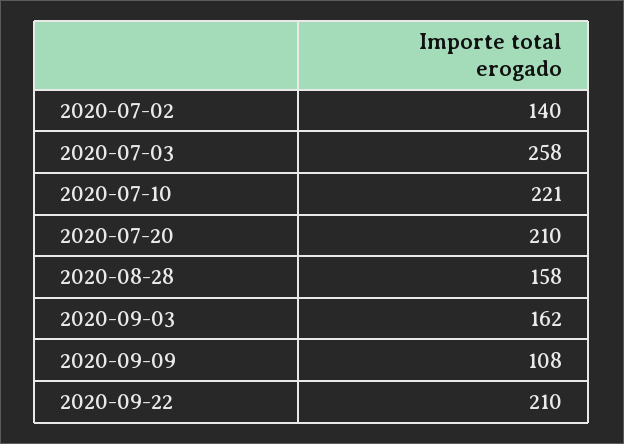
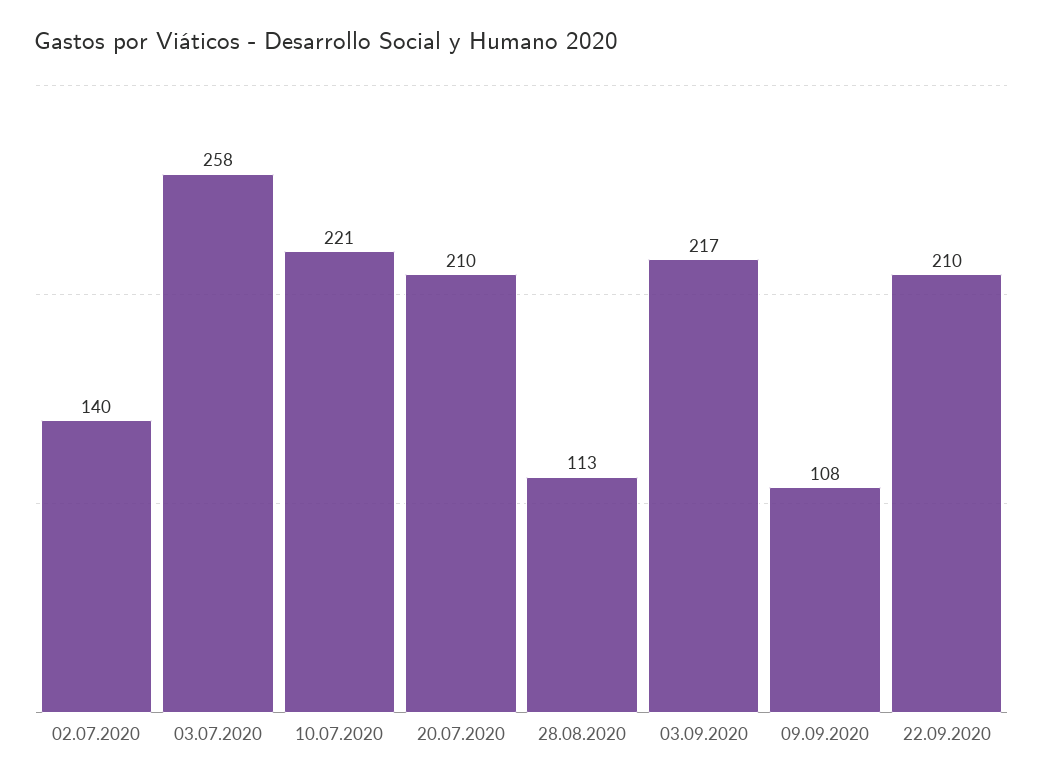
2020-08-28: 158 -> 113
2020-09-03: 162 -> 217

